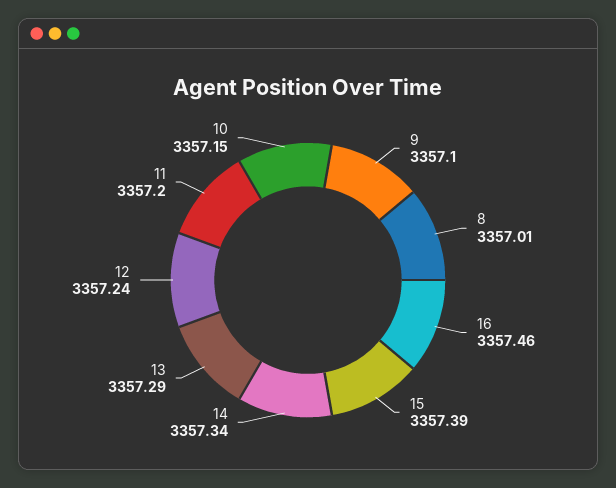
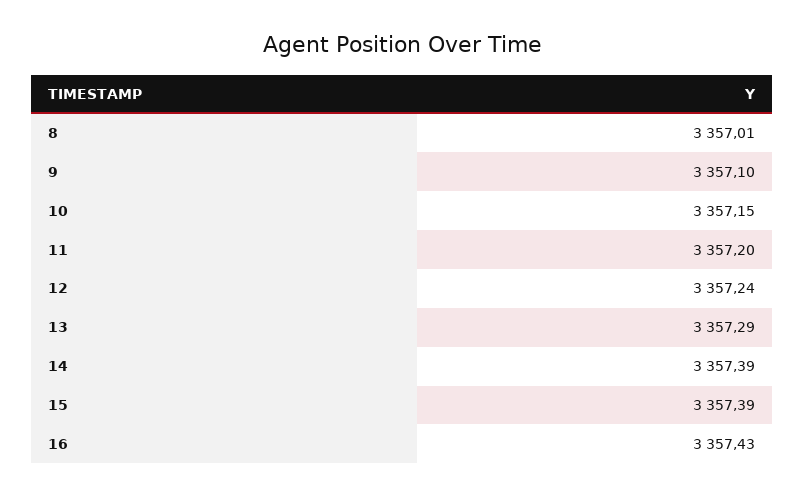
16: 3357.46 -> 3357.43
14: 3357.34 -> 3357.39

